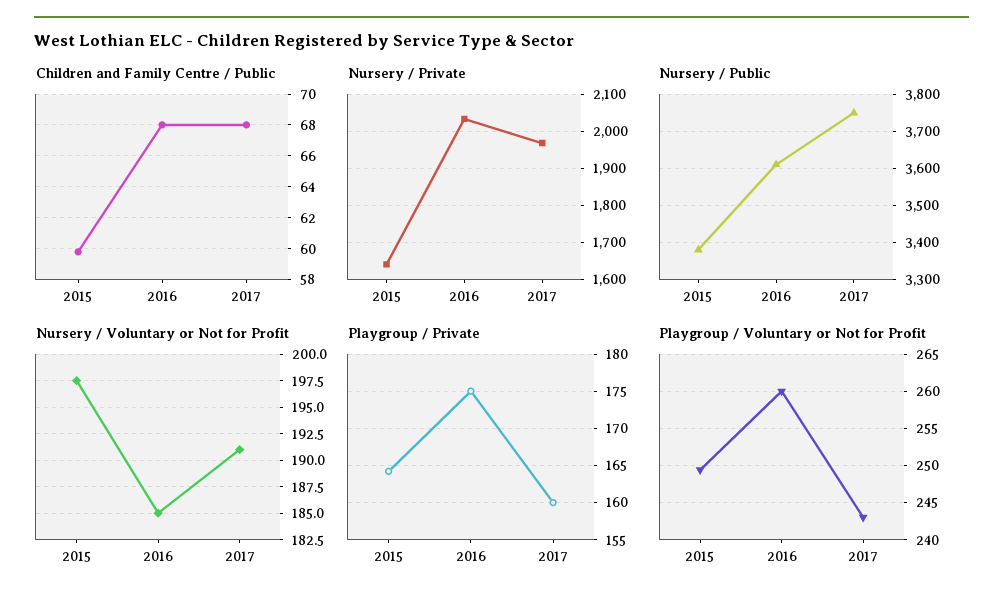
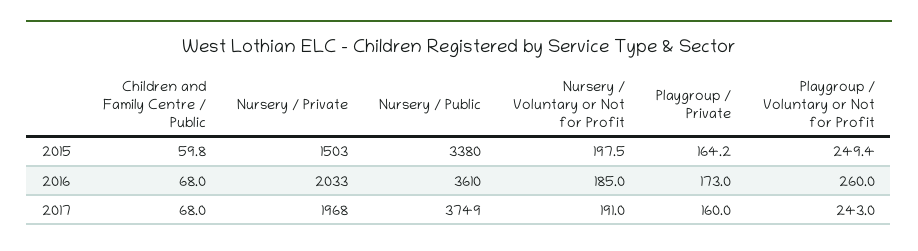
Nursery / Private, 2015: 1640 -> 1503
Playgroup / Private, 2016: 175 -> 173

